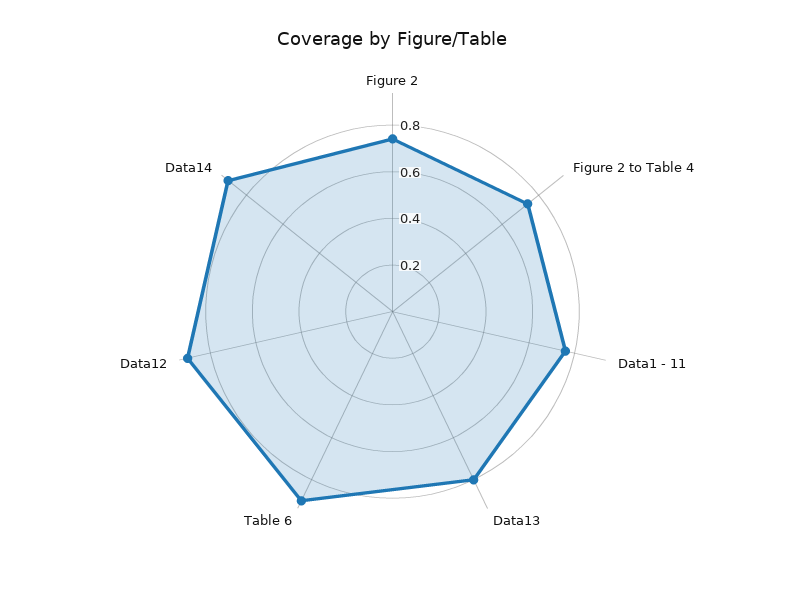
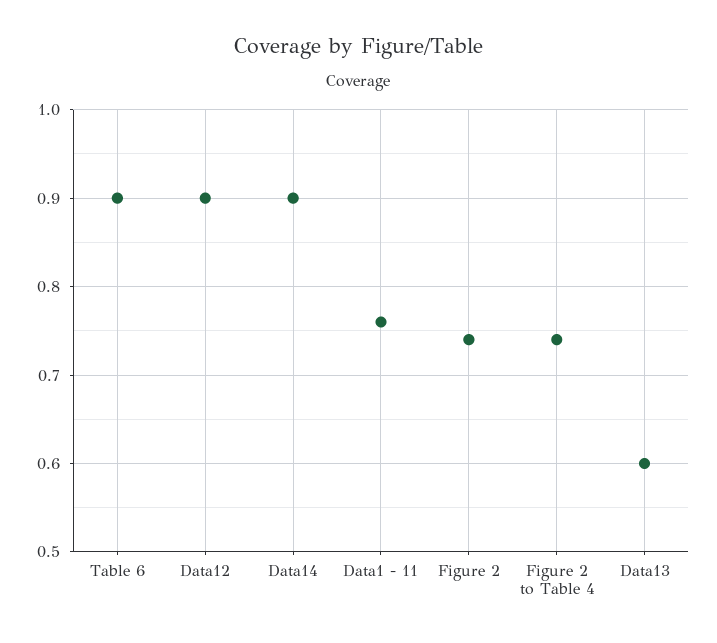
Data13: 0.8 -> 0.6

